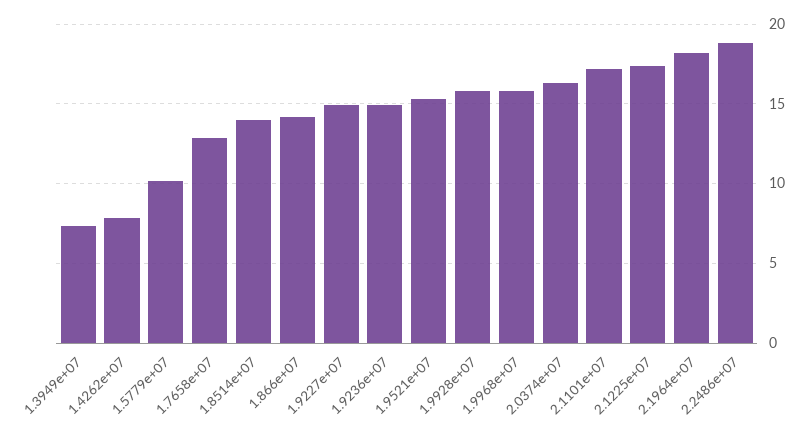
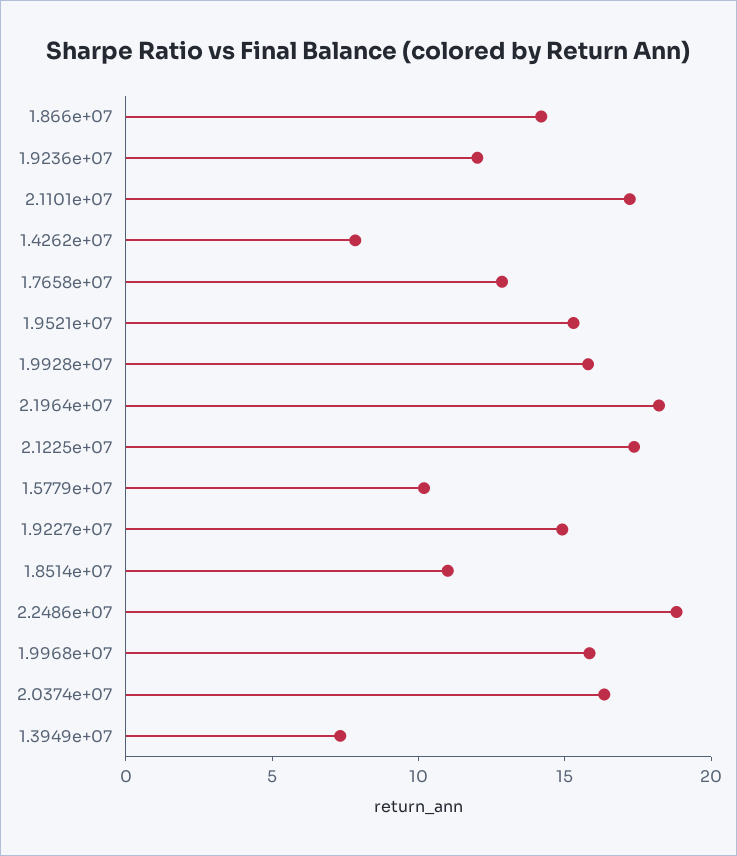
1.8514e+07: 14 -> 11
1.9236e+07: 15 -> 12

